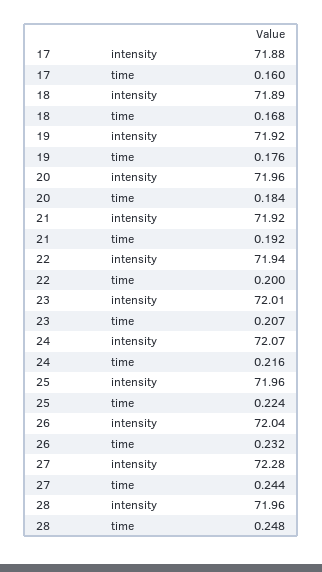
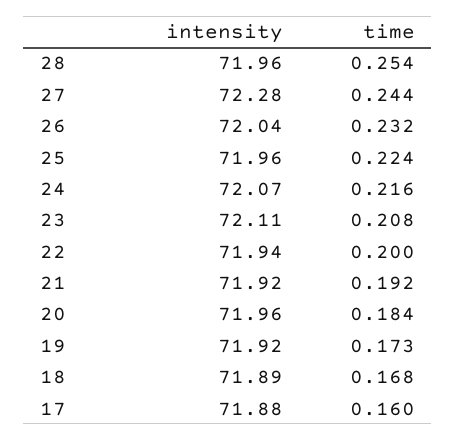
19, time: 0.176 -> 0.173
23, intensity: 72.01 -> 72.11
23, time: 0.207 -> 0.208
28, time: 0.248 -> 0.254

